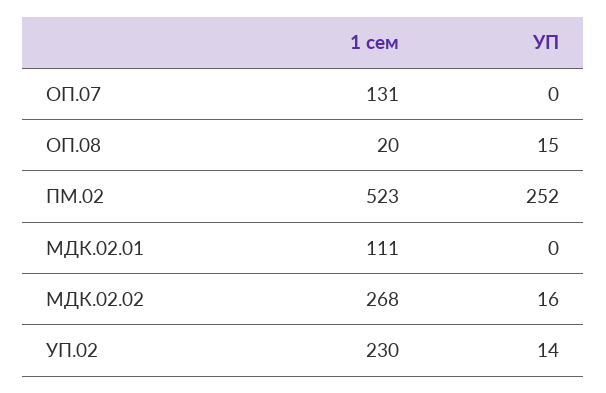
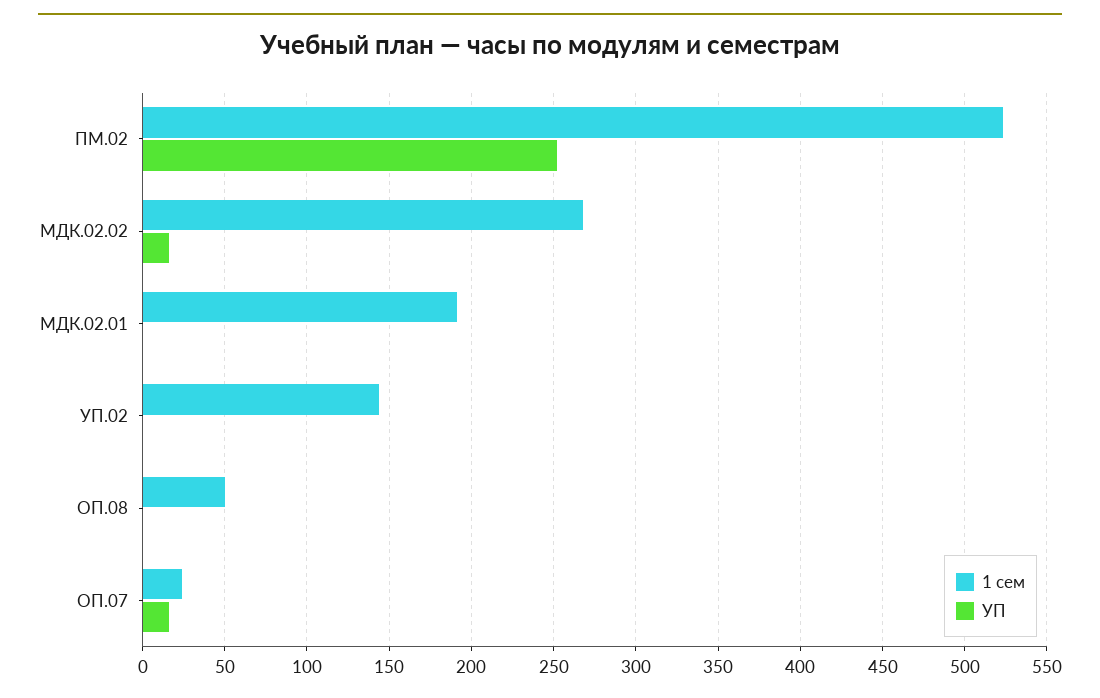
1 сем, ОП.07: 131 -> 25
УП, ОП.07: 0 -> 15
1 сем, ОП.08: 20 -> 50
УП, ОП.08: 15 -> 0
1 сем, МДК.02.01: 111 -> 190
1 сем, УП.02: 230 -> 145
УП, УП.02: 14 -> 0

